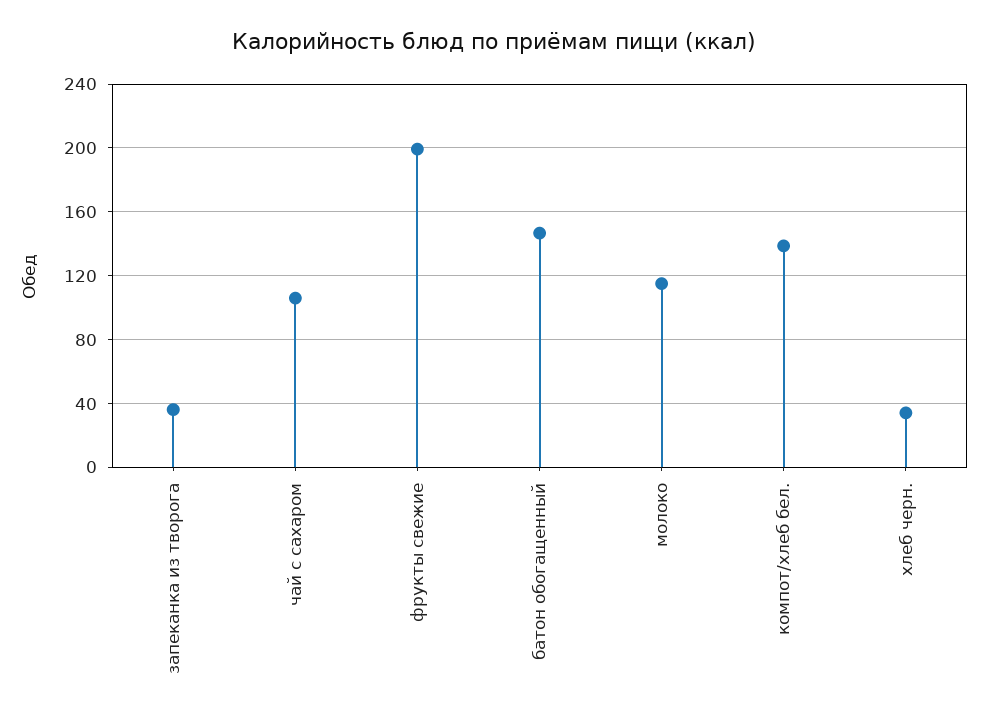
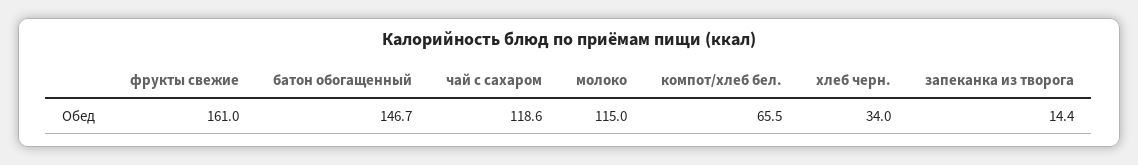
запеканка из творога: 35 -> 14.4
чай с сахаром: 105 -> 118.6
фрукты свежие: 200 -> 161
компот/хлеб бел.: 140 -> 65.5

